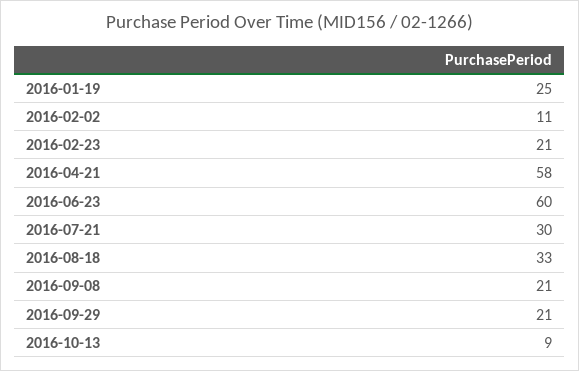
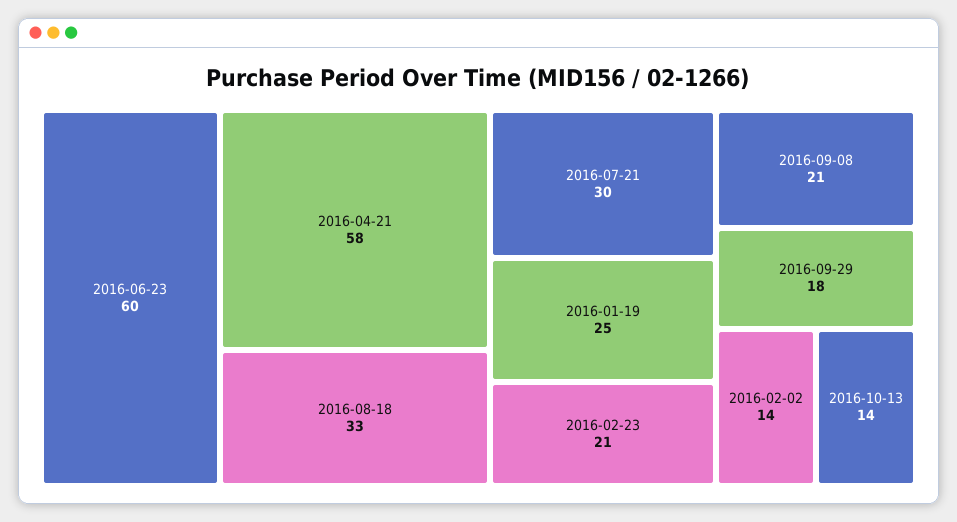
2016-02-02: 11 -> 14
2016-09-29: 21 -> 18
2016-10-13: 9 -> 14

